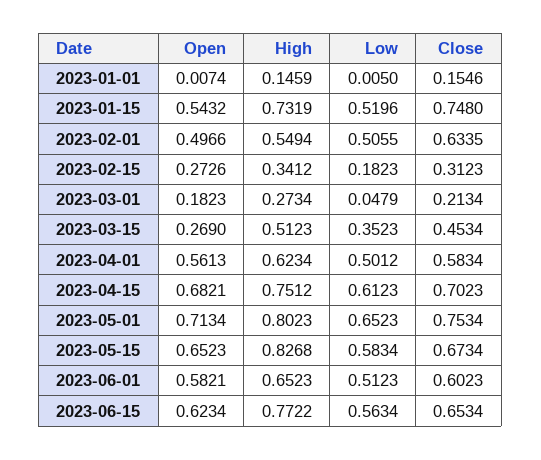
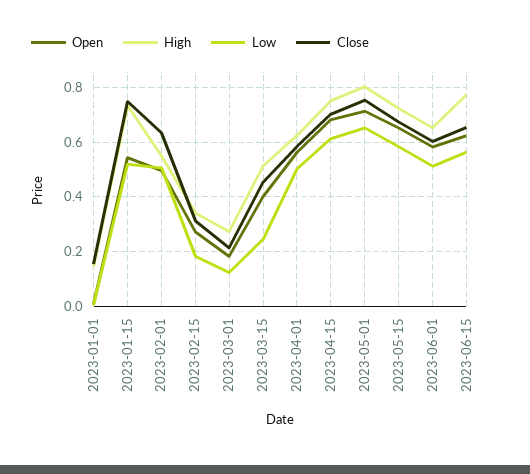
Low, 2023-03-01: 0.0479 -> 0.125
Open, 2023-03-15: 0.269 -> 0.4
Low, 2023-03-15: 0.3523 -> 0.25
High, 2023-05-15: 0.8268 -> 0.725

